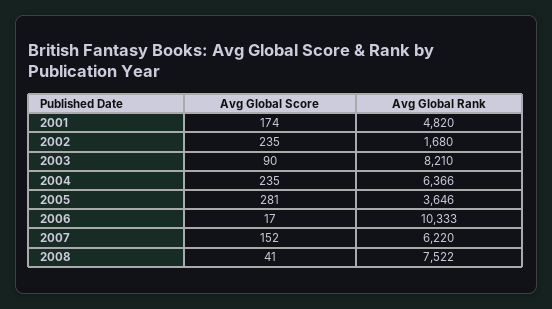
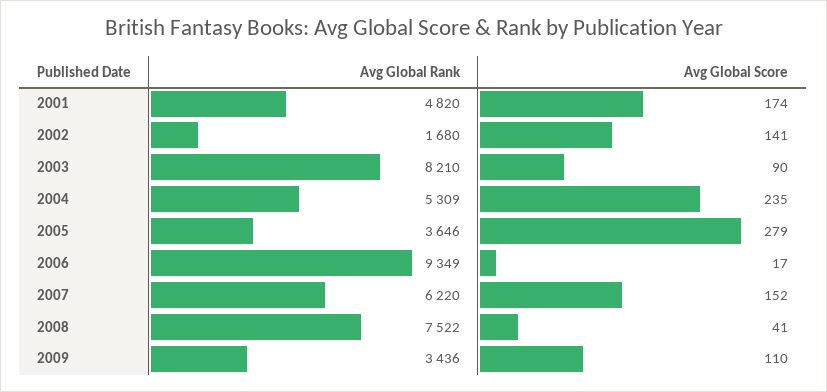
Avg Global Score, 2002: 235 -> 141
Avg Global Rank, 2004: 6366 -> 5309
Avg Global Score, 2005: 281 -> 279
Avg Global Rank, 2006: 10333 -> 9349
Avg Global Rank, 2009: none -> 3436
Avg Global Score, 2009: none -> 110

